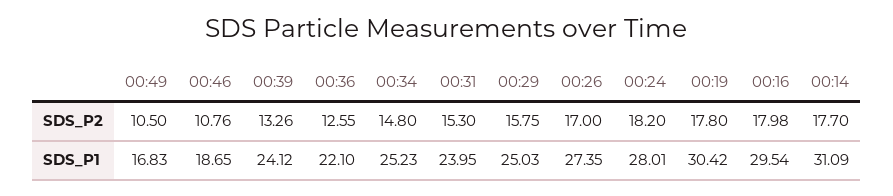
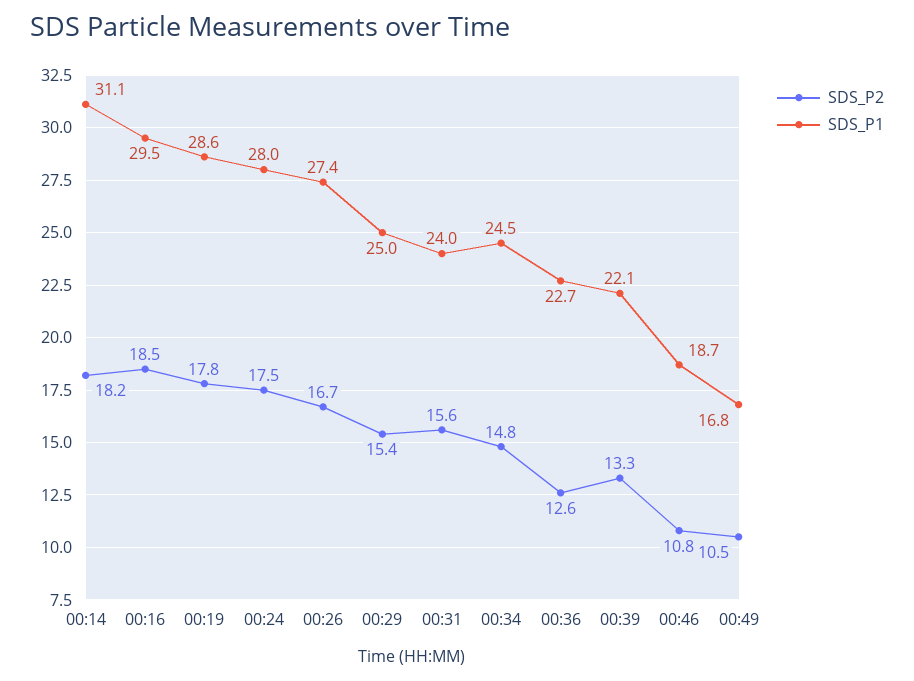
SDS_P2, 00:31: 15.3 -> 15.6
SDS_P2, 00:29: 15.75 -> 15.4
SDS_P2, 00:26: 17 -> 16.7
SDS_P2, 00:24: 18.2 -> 17.5
SDS_P2, 00:16: 17.98 -> 18.5
SDS_P2, 00:14: 17.7 -> 18.2
SDS_P1, 00:39: 24.12 -> 22.1
SDS_P1, 00:36: 22.1 -> 22.7
SDS_P1, 00:34: 25.23 -> 24.5
SDS_P1, 00:19: 30.42 -> 28.6

